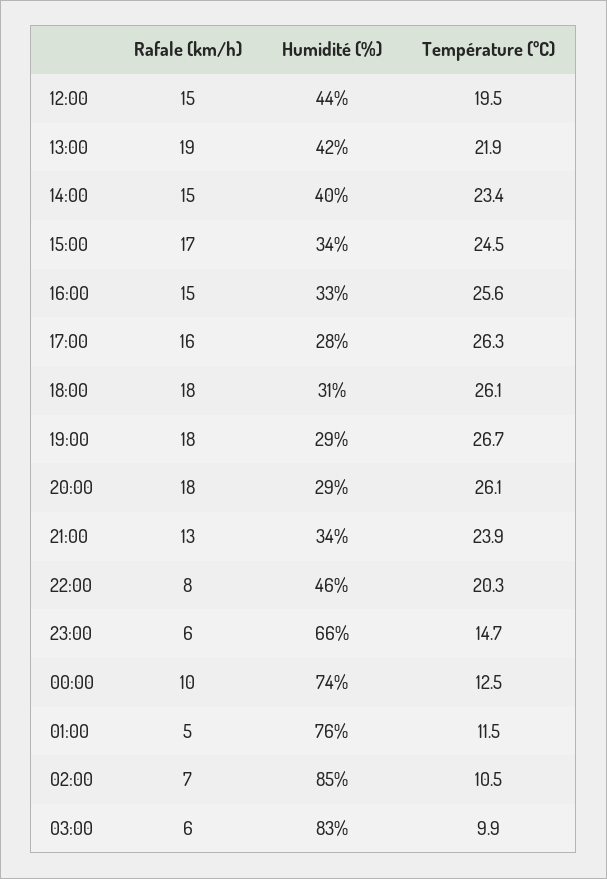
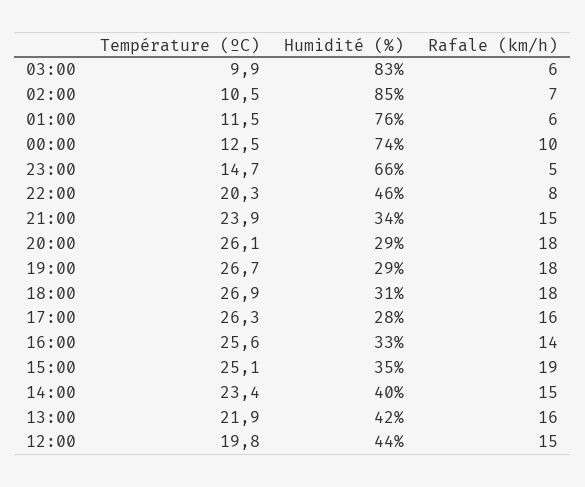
Température (ºC), 12:00: 19.5 -> 19.8
Rafale (km/h), 13:00: 19 -> 16
Rafale (km/h), 15:00: 17 -> 19
Humidité (%), 15:00: 34 -> 35
Température (ºC), 15:00: 24.5 -> 25.1
Rafale (km/h), 16:00: 15 -> 14
Température (ºC), 18:00: 26.1 -> 26.9
Rafale (km/h), 21:00: 13 -> 15
Rafale (km/h), 23:00: 6 -> 5
Rafale (km/h), 01:00: 5 -> 6

